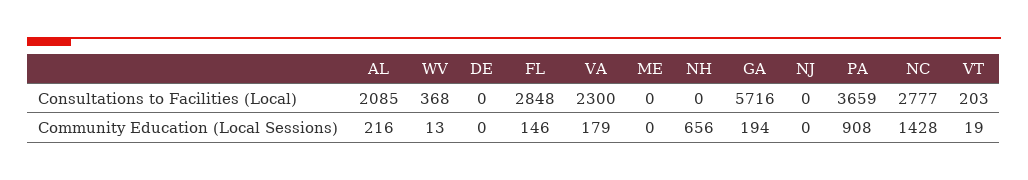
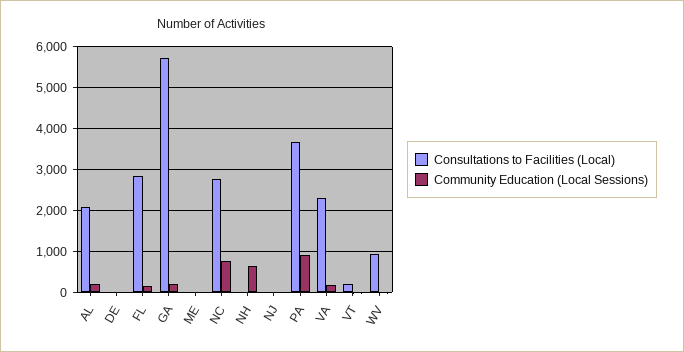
Consultations to Facilities (Local), WV: 368 -> 1000
Community Education (Local Sessions), NC: 1428 -> 800

